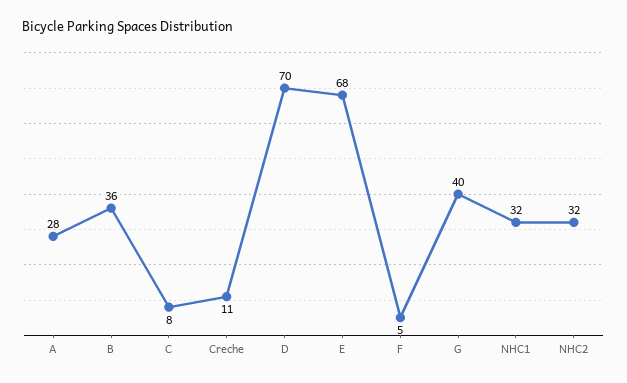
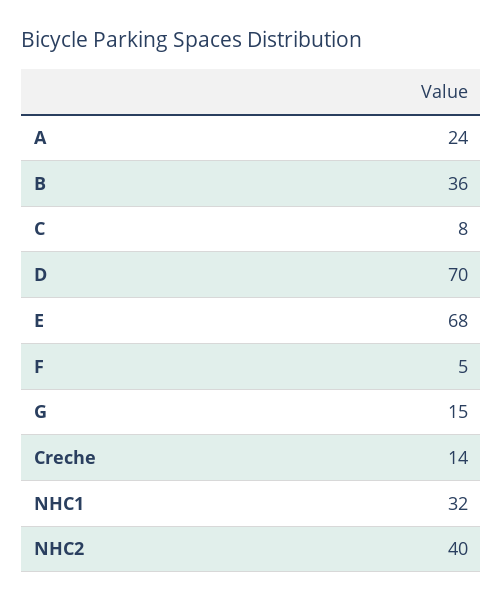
A: 28 -> 24
Creche: 11 -> 14
G: 40 -> 15
NHC2: 32 -> 40

